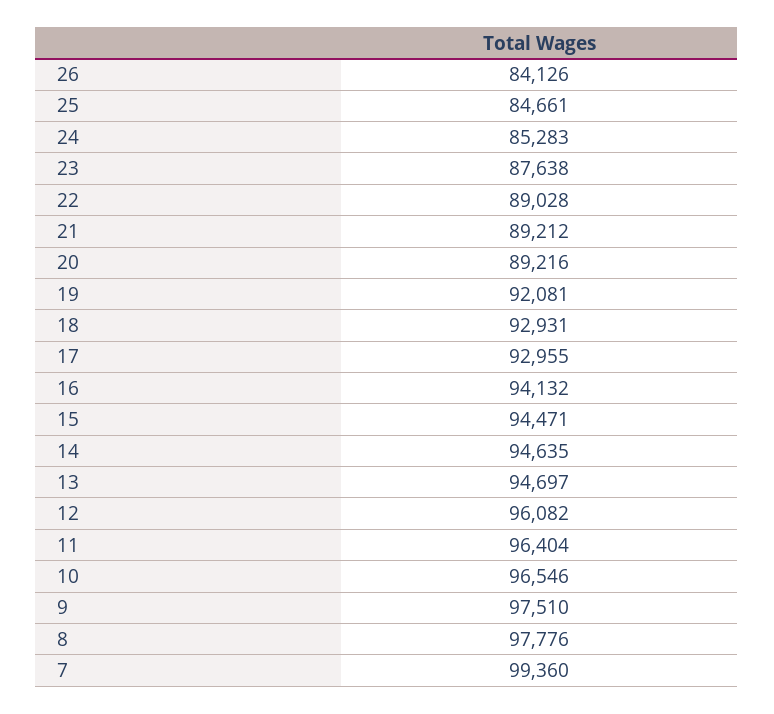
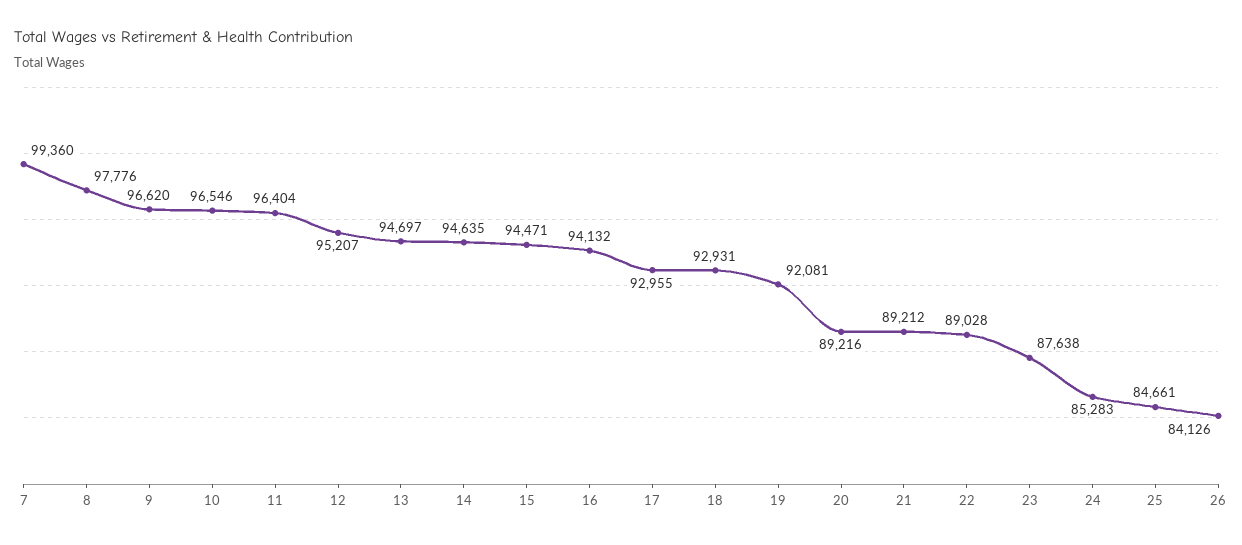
12: 96082 -> 95207
9: 97510 -> 96620

